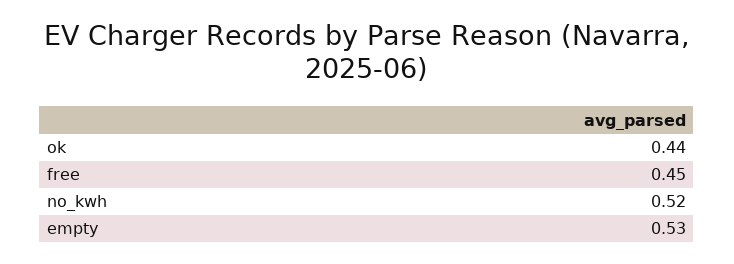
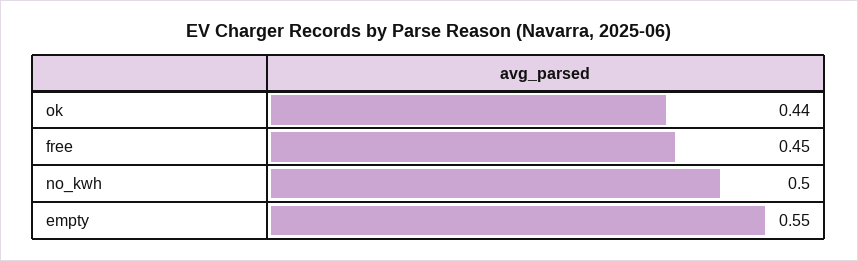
no_kwh: 0.52 -> 0.5
empty: 0.53 -> 0.55

